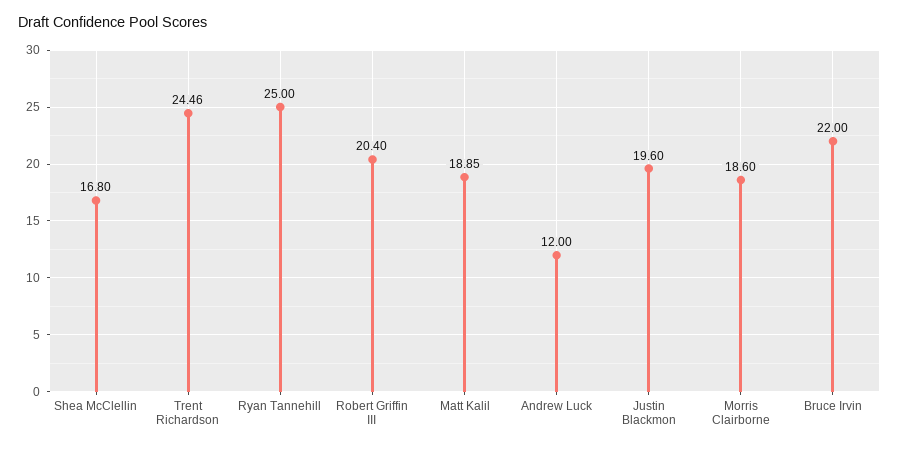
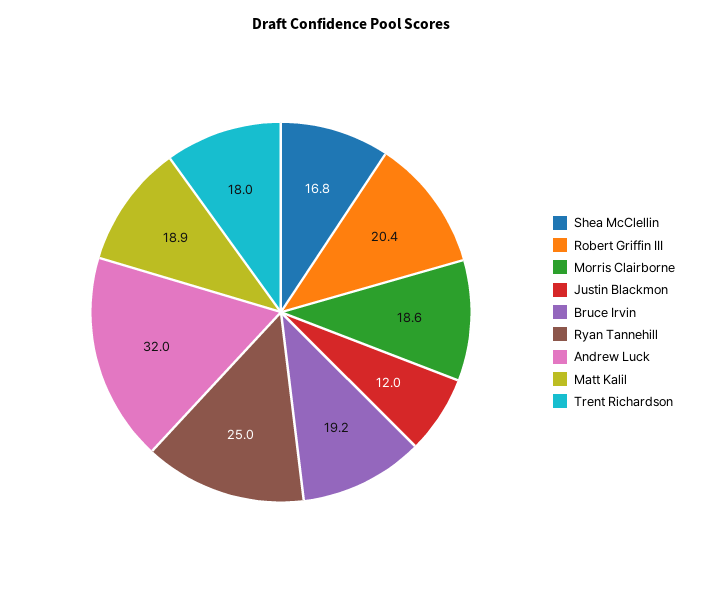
Trent Richardson: 24.46 -> 18
Andrew Luck: 12 -> 32
Justin Blackmon: 19.6 -> 12
Bruce Irvin: 22 -> 19.2

